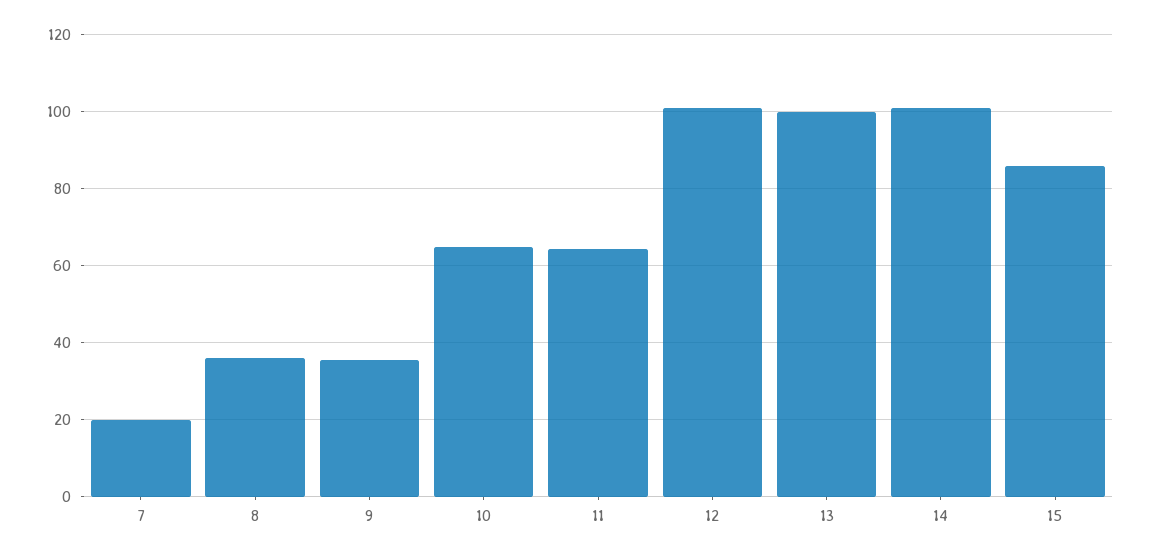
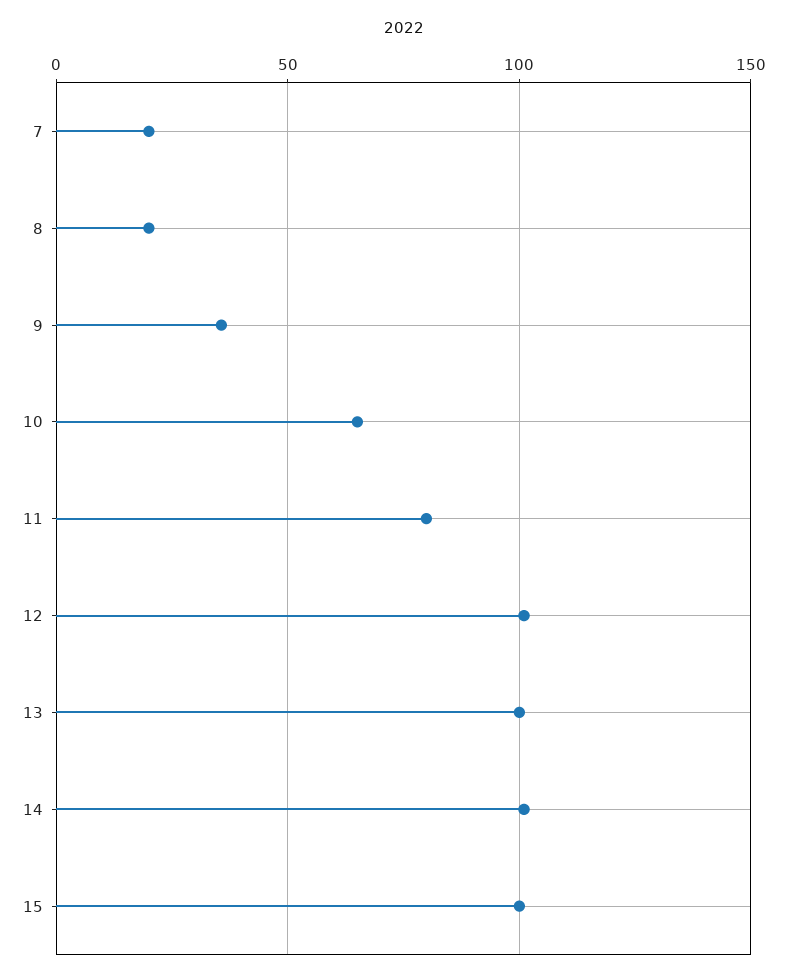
8: 36 -> 20
11: 64 -> 80
15: 86 -> 100

